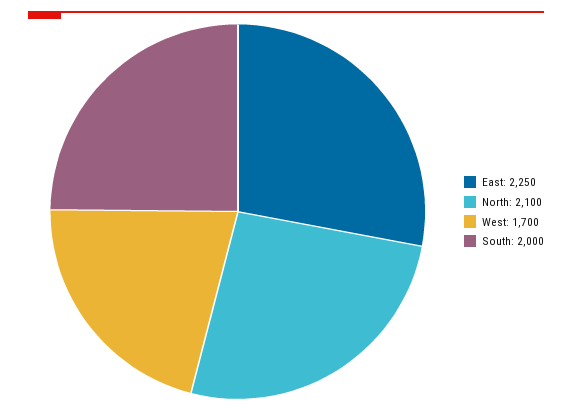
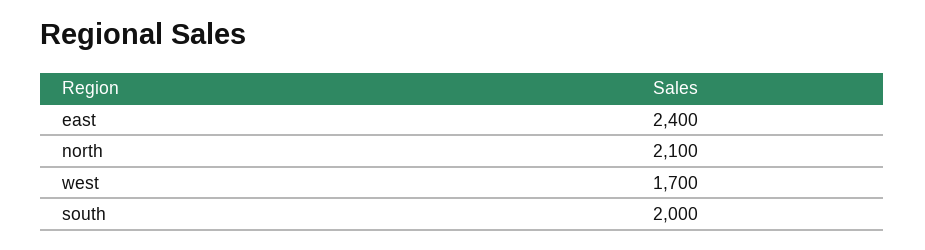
East: 2250 -> 2400

